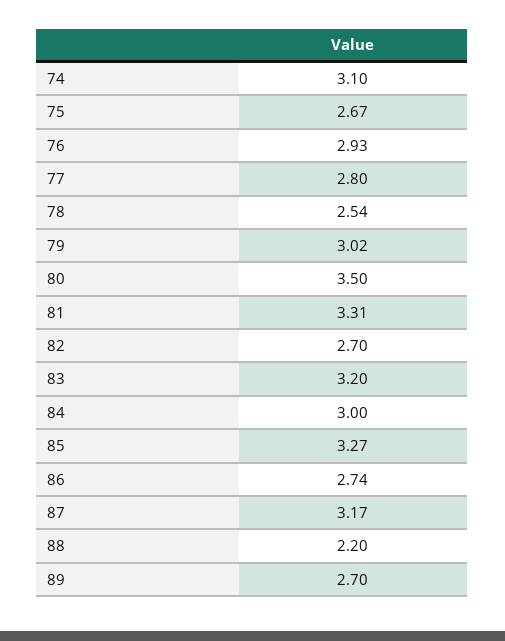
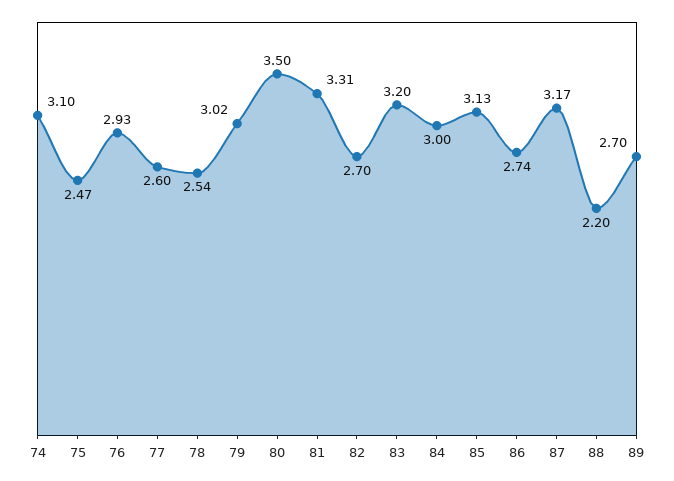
75: 2.67 -> 2.47
77: 2.8 -> 2.6
85: 3.27 -> 3.13

